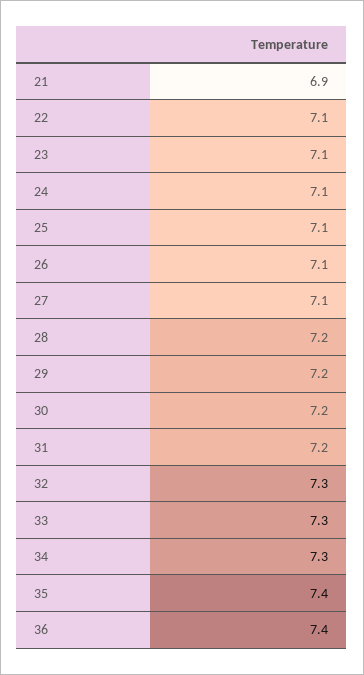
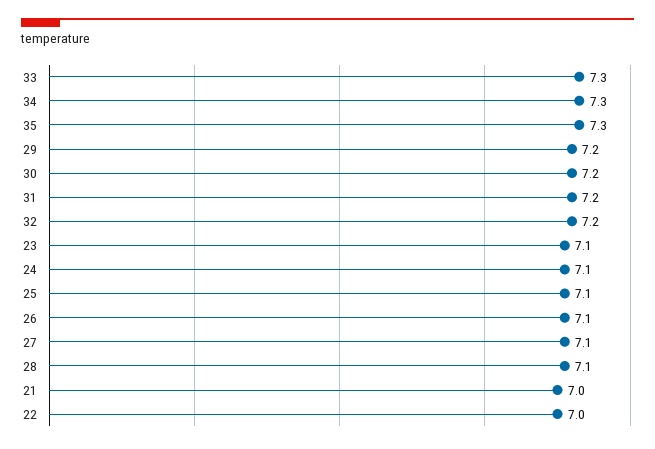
21: 6.9 -> 7
22: 7.1 -> 7
28: 7.2 -> 7.1
32: 7.3 -> 7.2
35: 7.4 -> 7.3
36: 7.4 -> none

